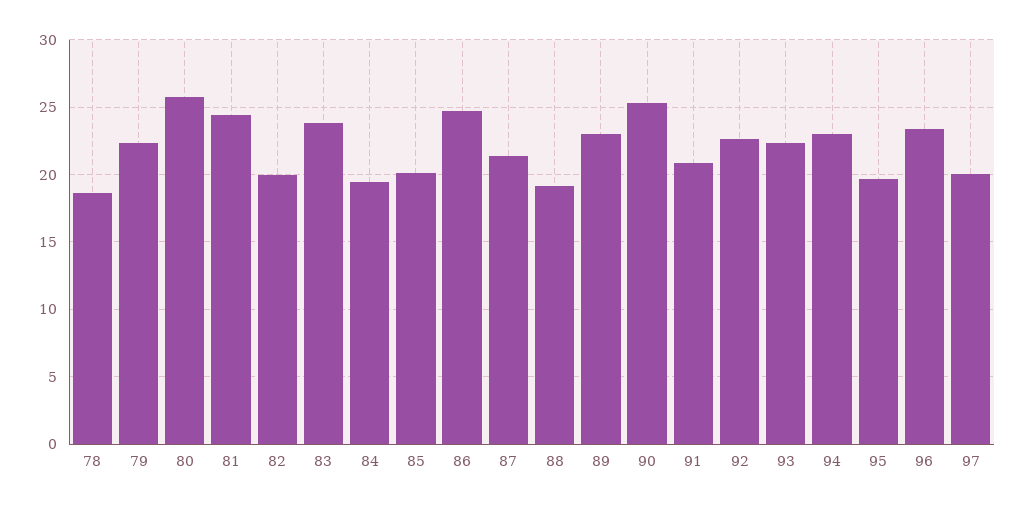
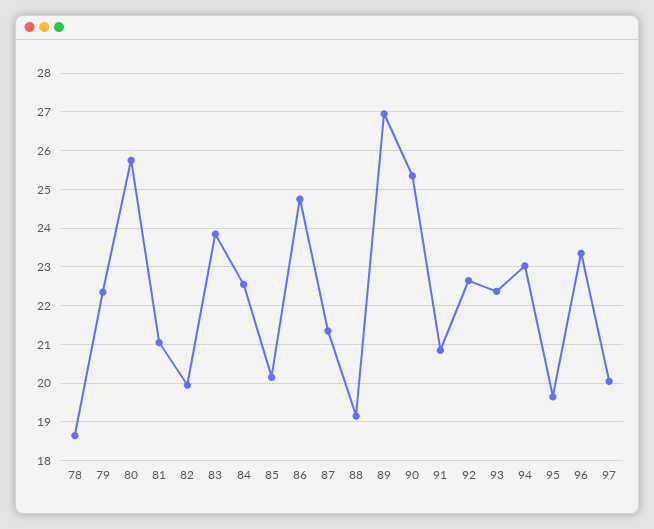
81: 24.5 -> 21
84: 19.5 -> 22.6
89: 23 -> 27

